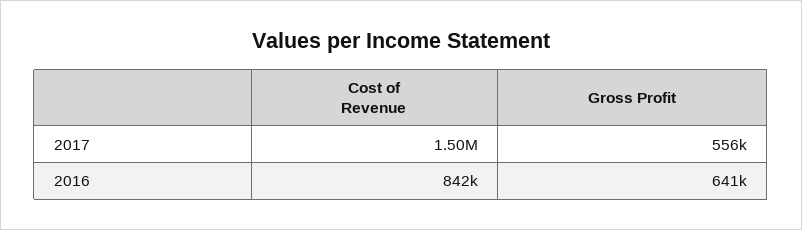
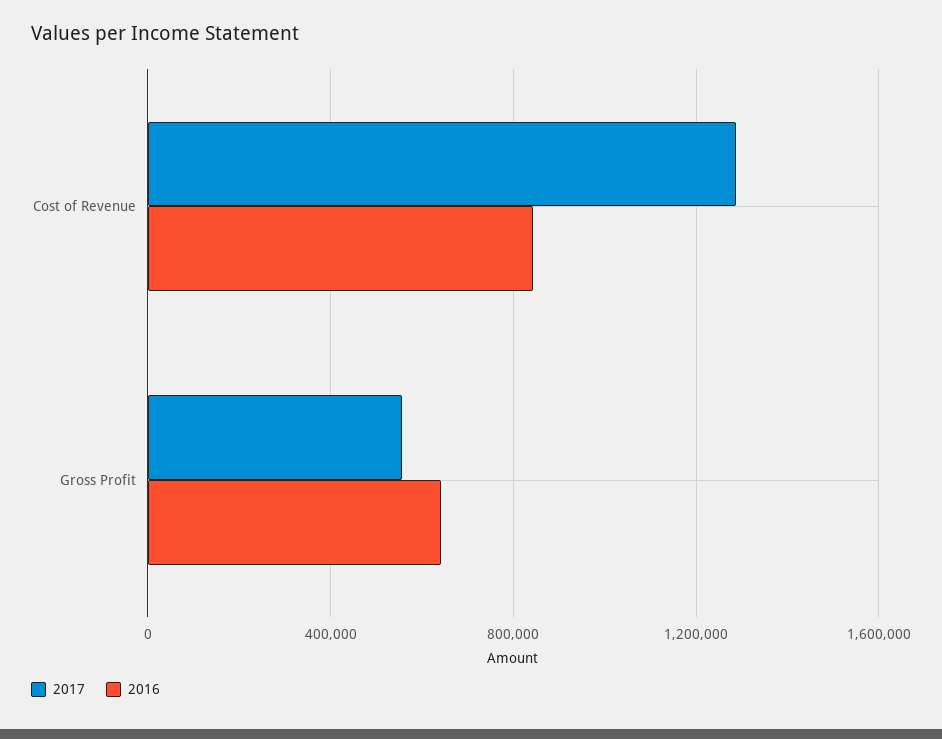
2017, Cost of Revenue: 1500000 -> 1300000

